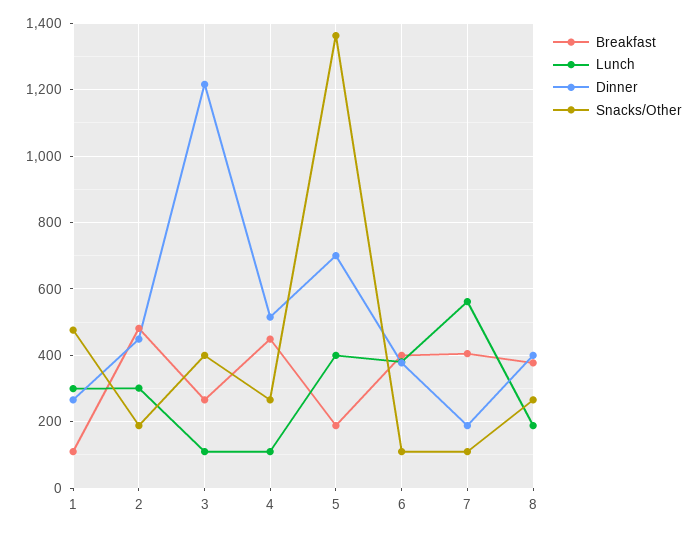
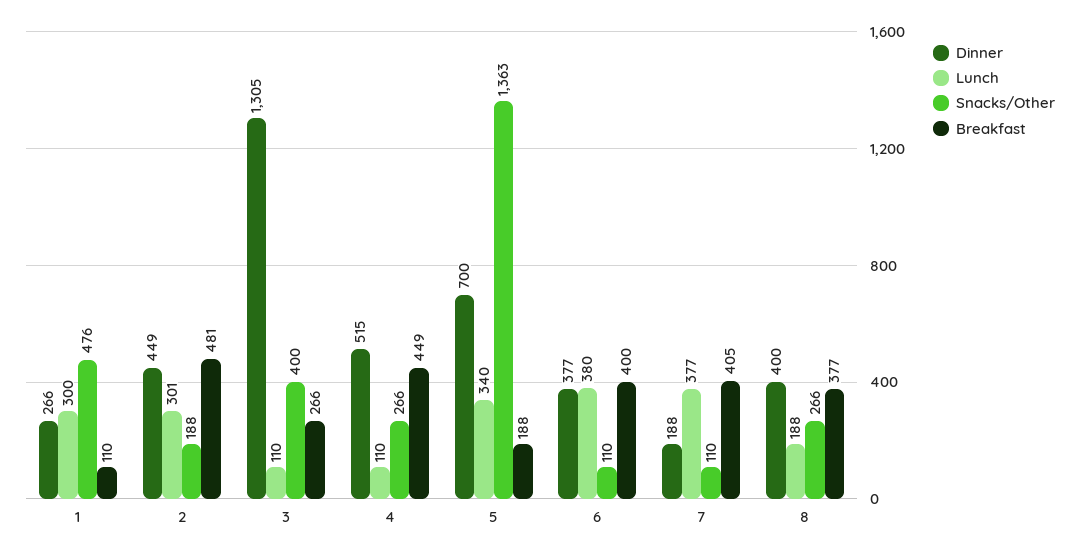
Dinner, 3: 1220 -> 1305
Lunch, 5: 400 -> 340
Lunch, 7: 560 -> 377

